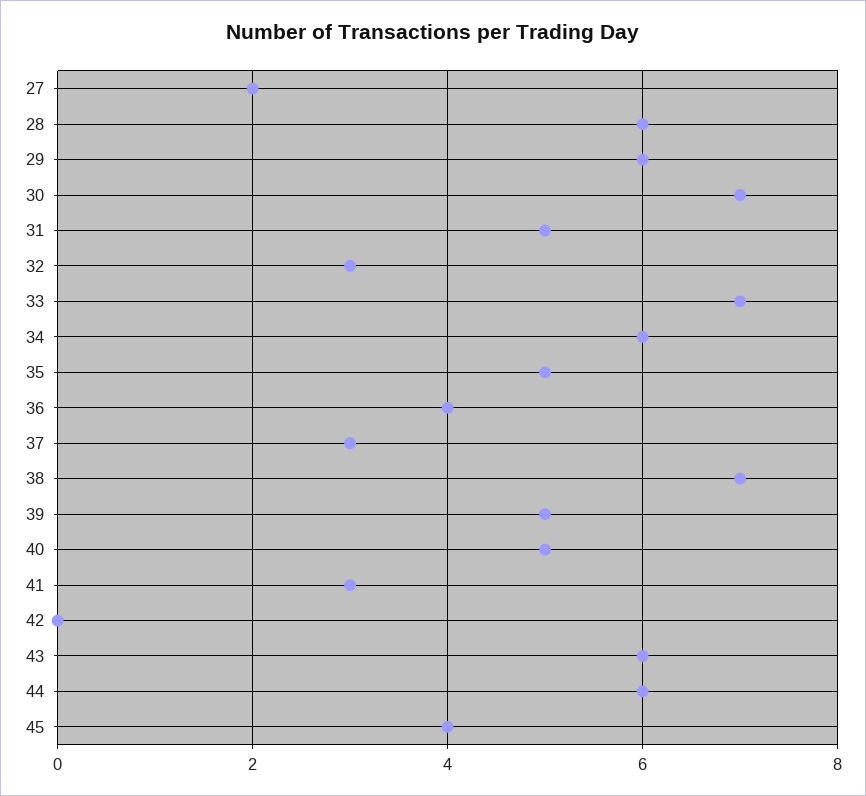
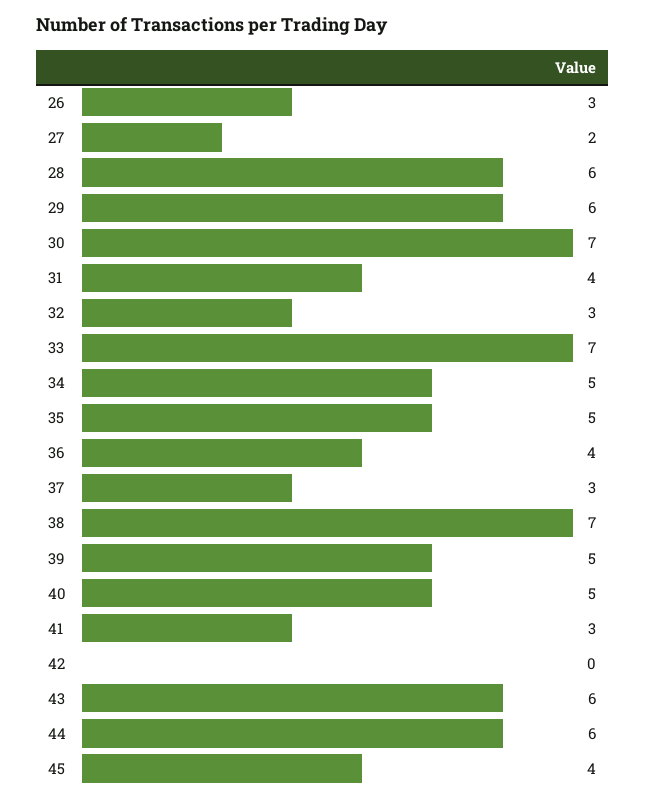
31: 5 -> 4
34: 6 -> 5
26: none -> 3

